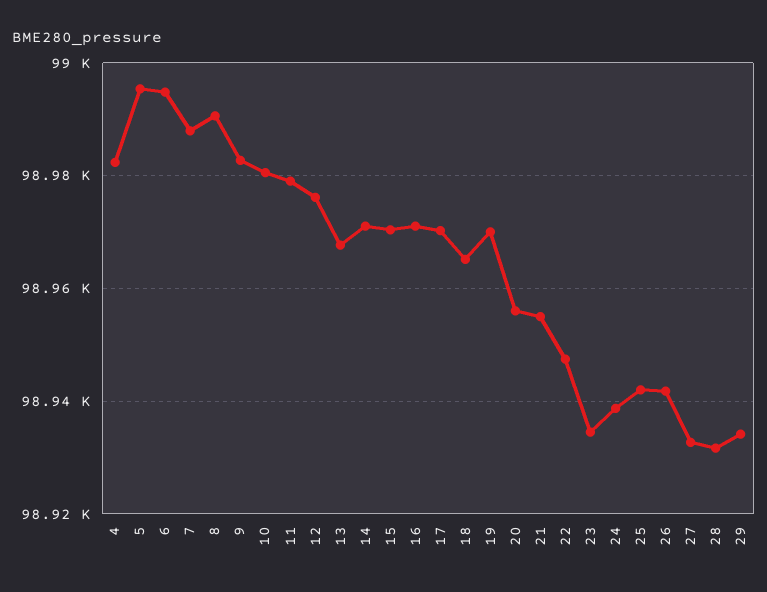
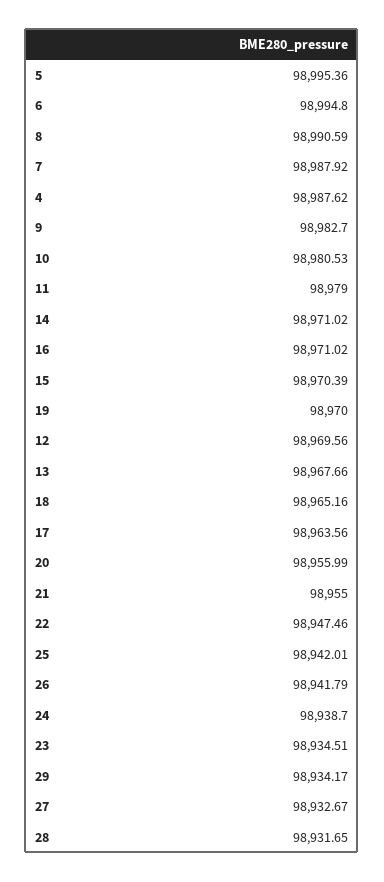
4: 98982 -> 98987.62
12: 98976 -> 98969.56
17: 98970 -> 98963.56

